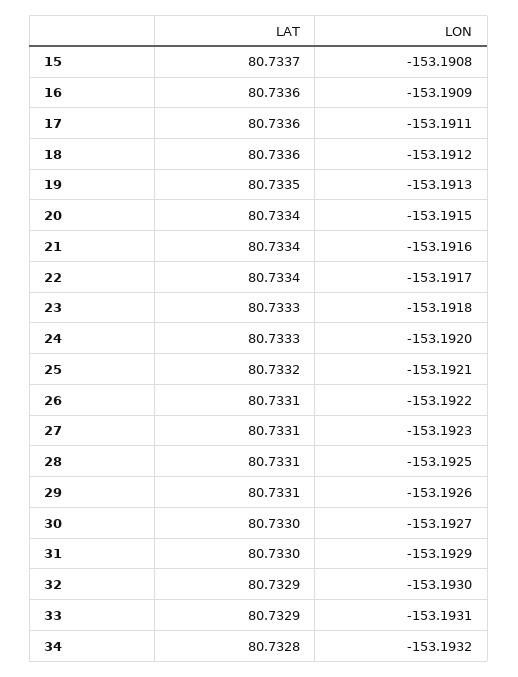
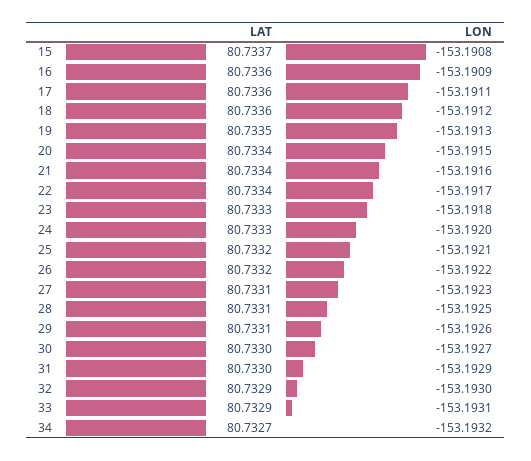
LAT, 26: 80.7331 -> 80.7332
LAT, 34: 80.7328 -> 80.7327

